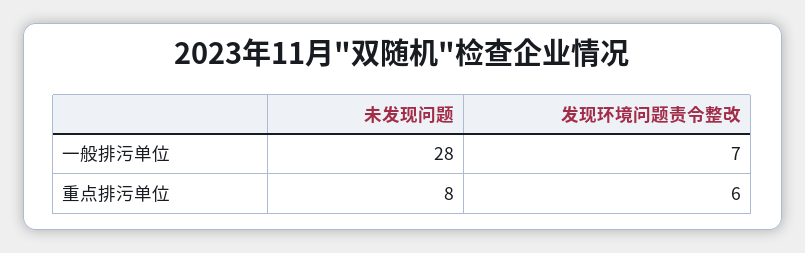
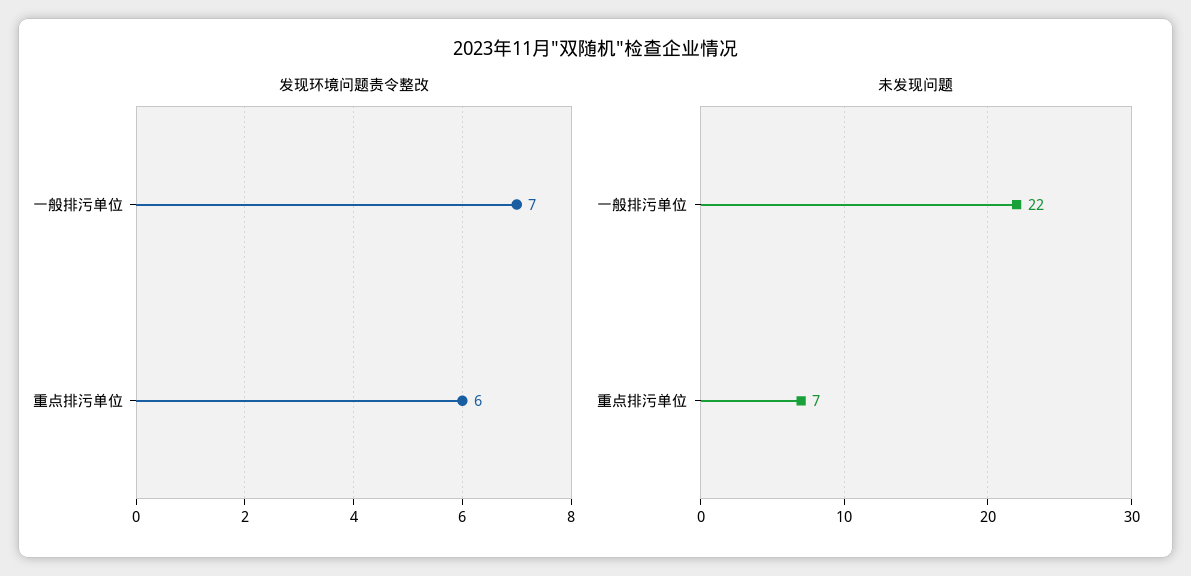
未发现问题, 一般排污单位: 28 -> 22
未发现问题, 重点排污单位: 8 -> 7

